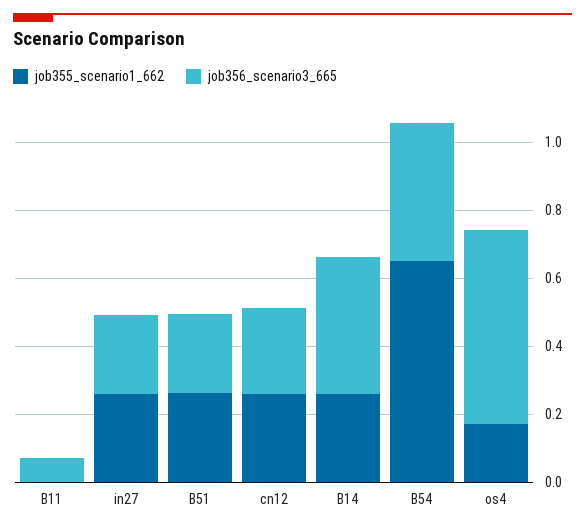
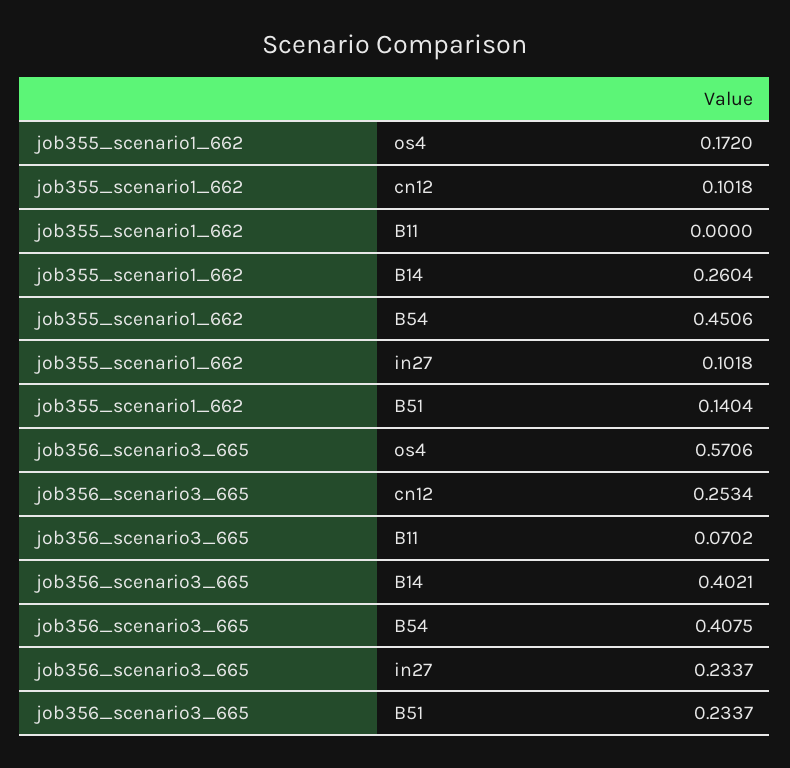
job355_scenario1_662, in27: 0.25 -> 0.1018
job355_scenario1_662, B51: 0.25 -> 0.1404
job355_scenario1_662, cn12: 0.25 -> 0.1018
job355_scenario1_662, B54: 0.65 -> 0.4506

